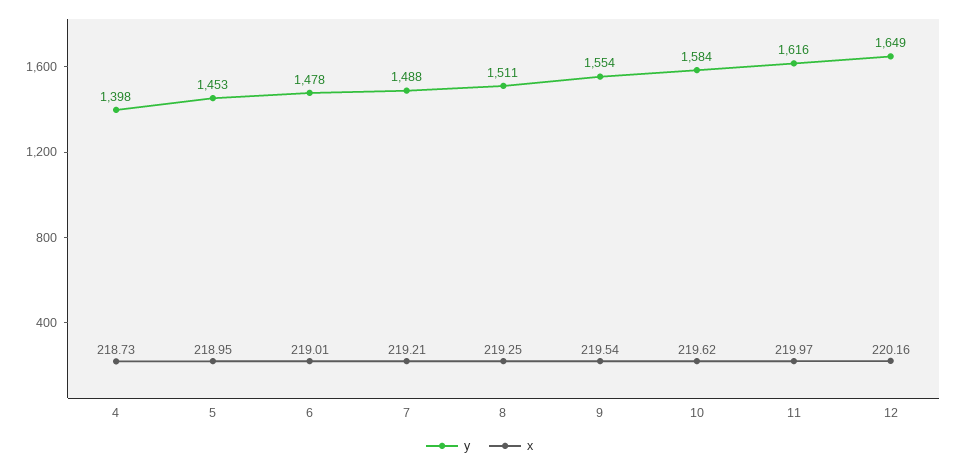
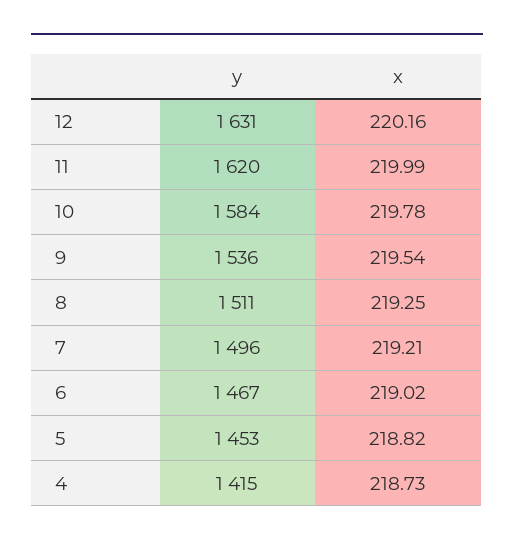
y, 4: 1398 -> 1415
x, 5: 218.95 -> 218.82
y, 6: 1478 -> 1467
x, 6: 219.01 -> 219.02
y, 7: 1488 -> 1496
y, 9: 1554 -> 1536
x, 10: 219.62 -> 219.78
y, 11: 1616 -> 1620
x, 11: 219.97 -> 219.99
y, 12: 1649 -> 1631

